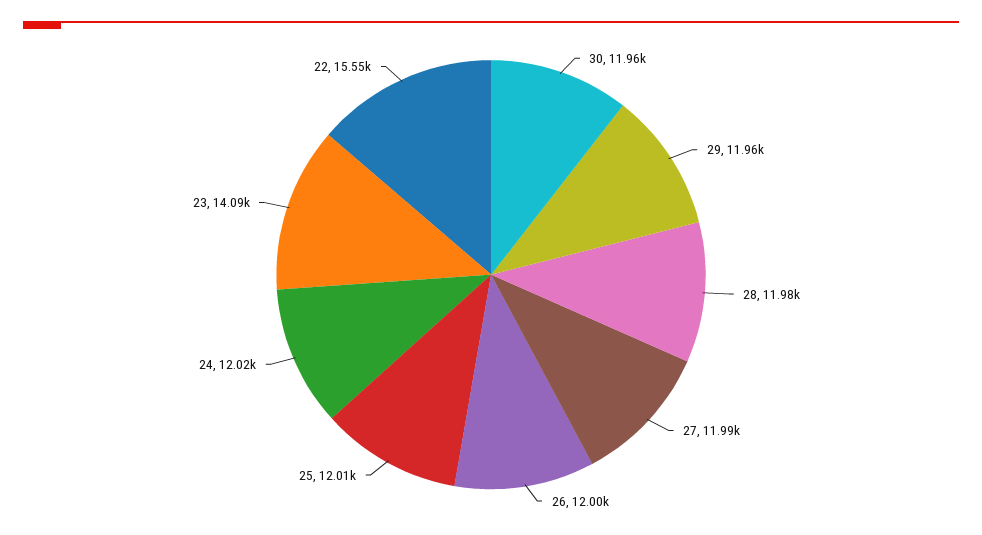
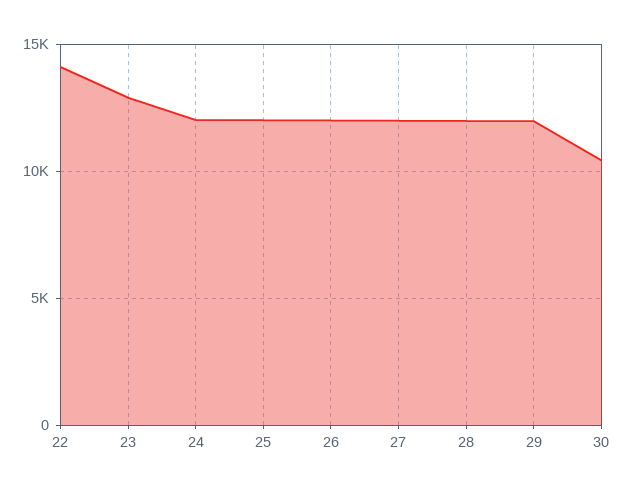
30: 11960 -> 10500
23: 14090 -> 13000
22: 15550 -> 14000

